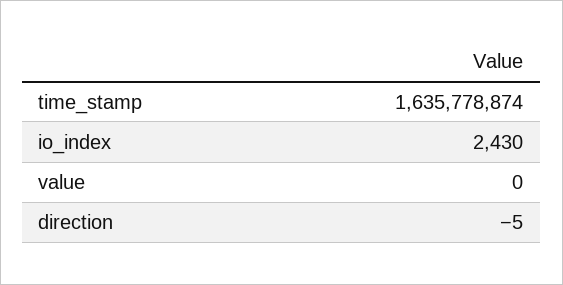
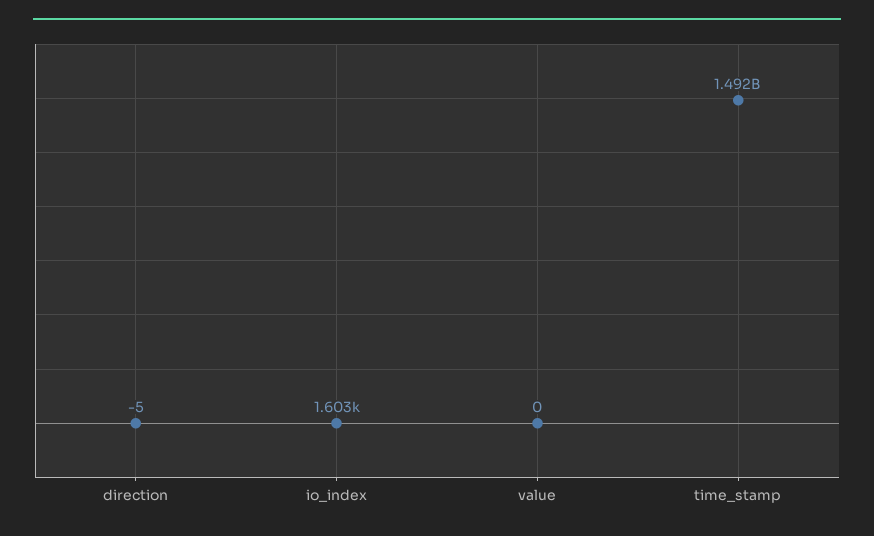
time_stamp: 1635778874 -> 1492000000
io_index: 2430 -> 1603

